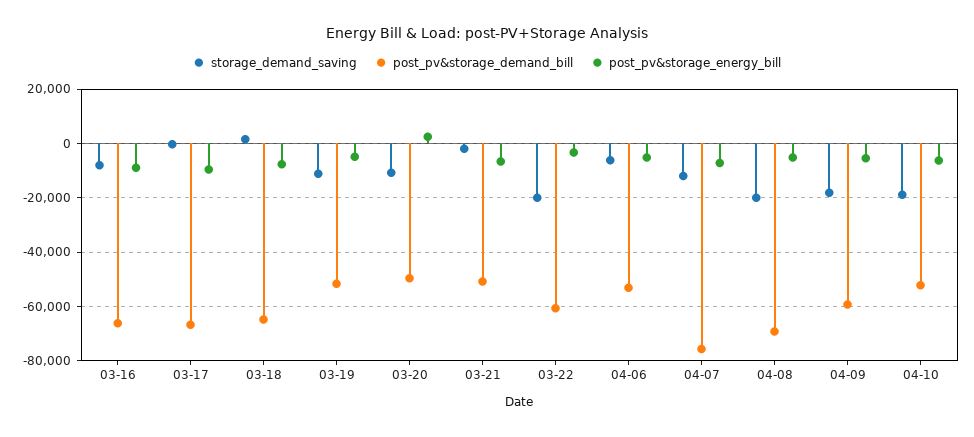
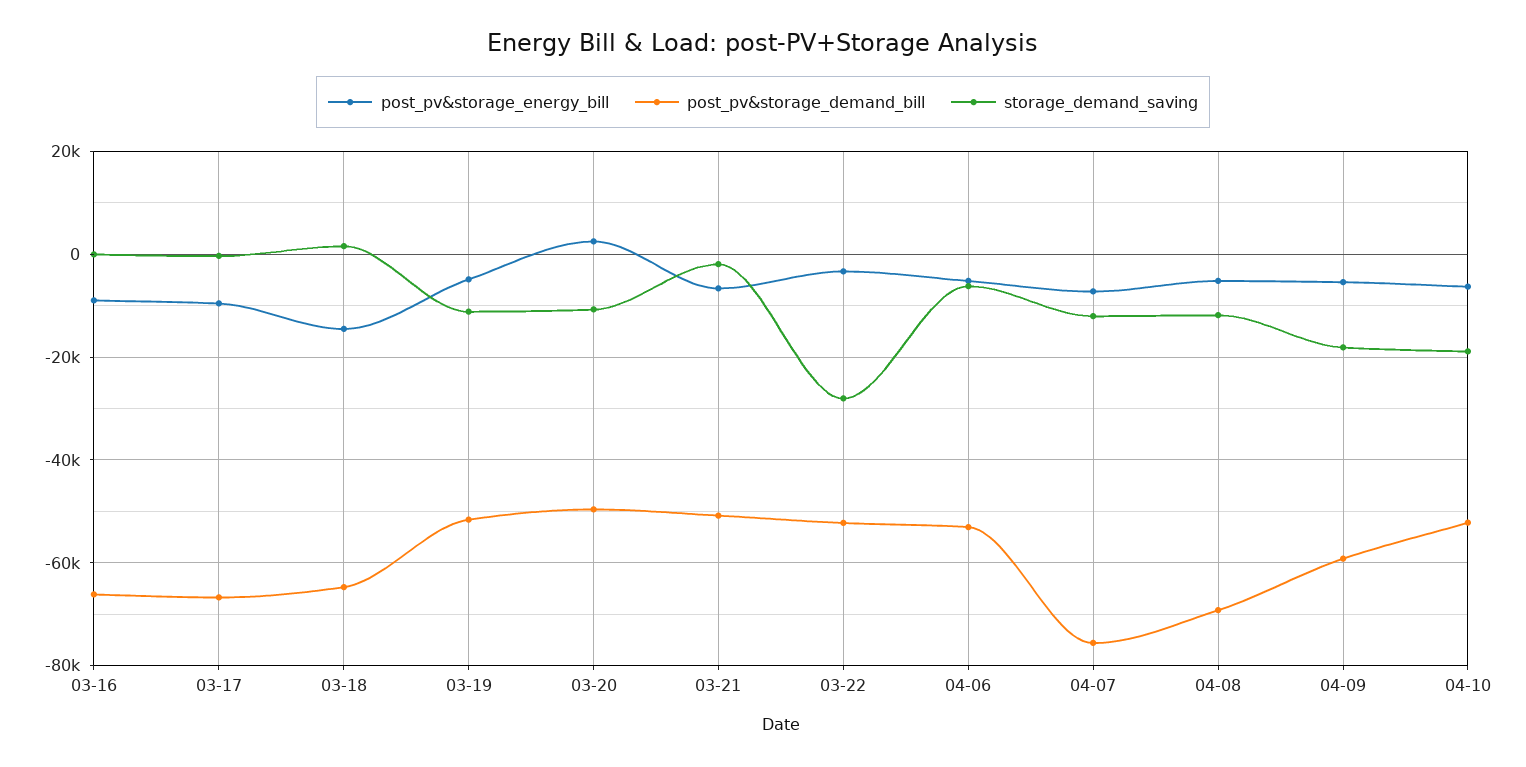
storage_demand_saving, 03-16: -7500 -> 0
post_pv&storage_energy_bill, 03-18: -7500 -> -14000
storage_demand_saving, 03-22: -20000 -> -28000
post_pv&storage_demand_bill, 03-22: -60000 -> -52000
storage_demand_saving, 04-08: -20000 -> -12000

